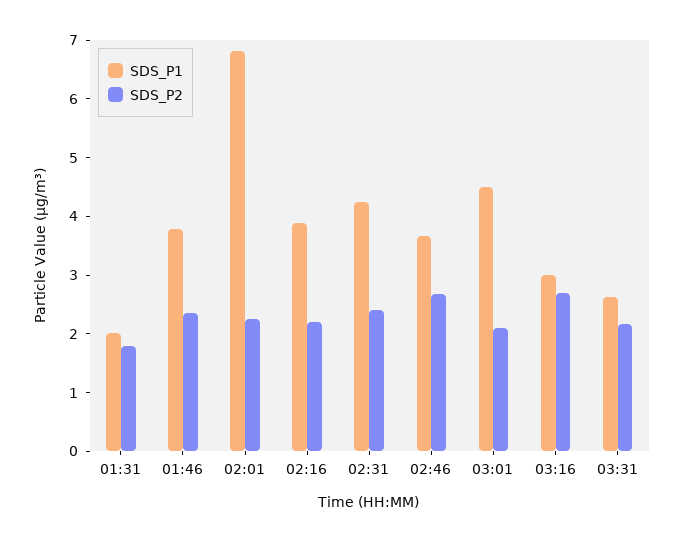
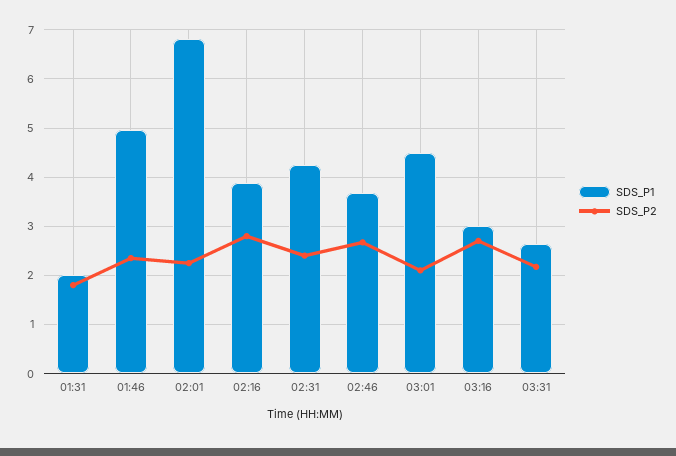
SDS_P1, 01:46: 3.8 -> 5
SDS_P2, 02:16: 2.2 -> 2.8

